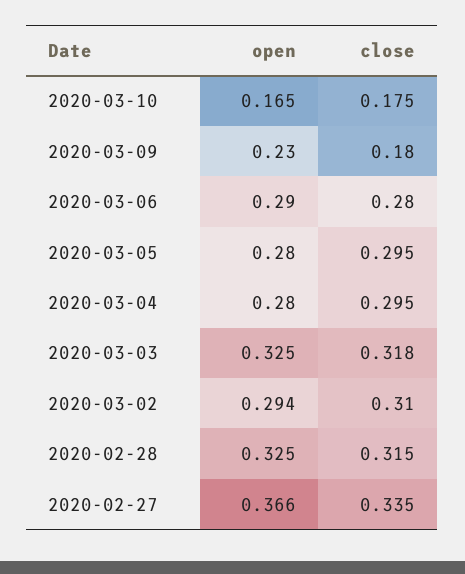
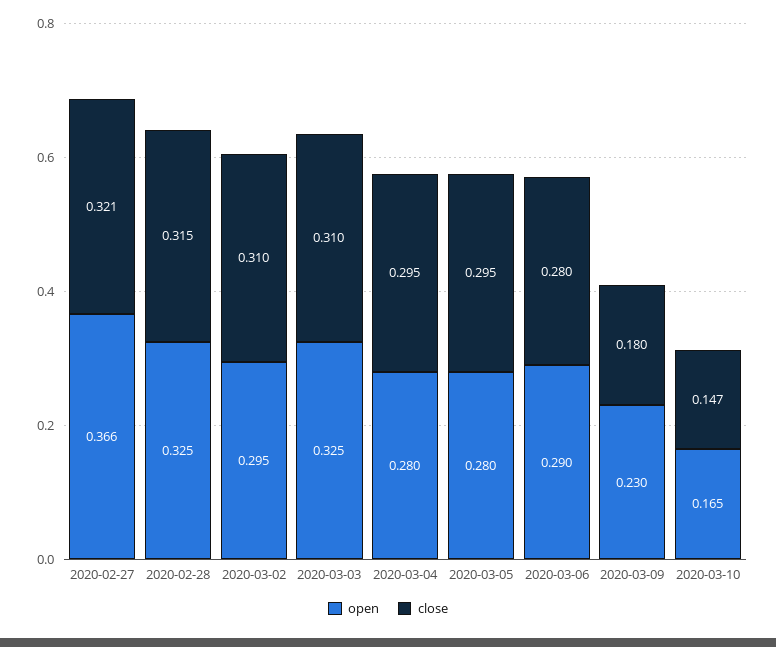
close, 2020-03-10: 0.175 -> 0.147
close, 2020-03-03: 0.318 -> 0.31
open, 2020-03-02: 0.294 -> 0.295
close, 2020-02-27: 0.335 -> 0.321

